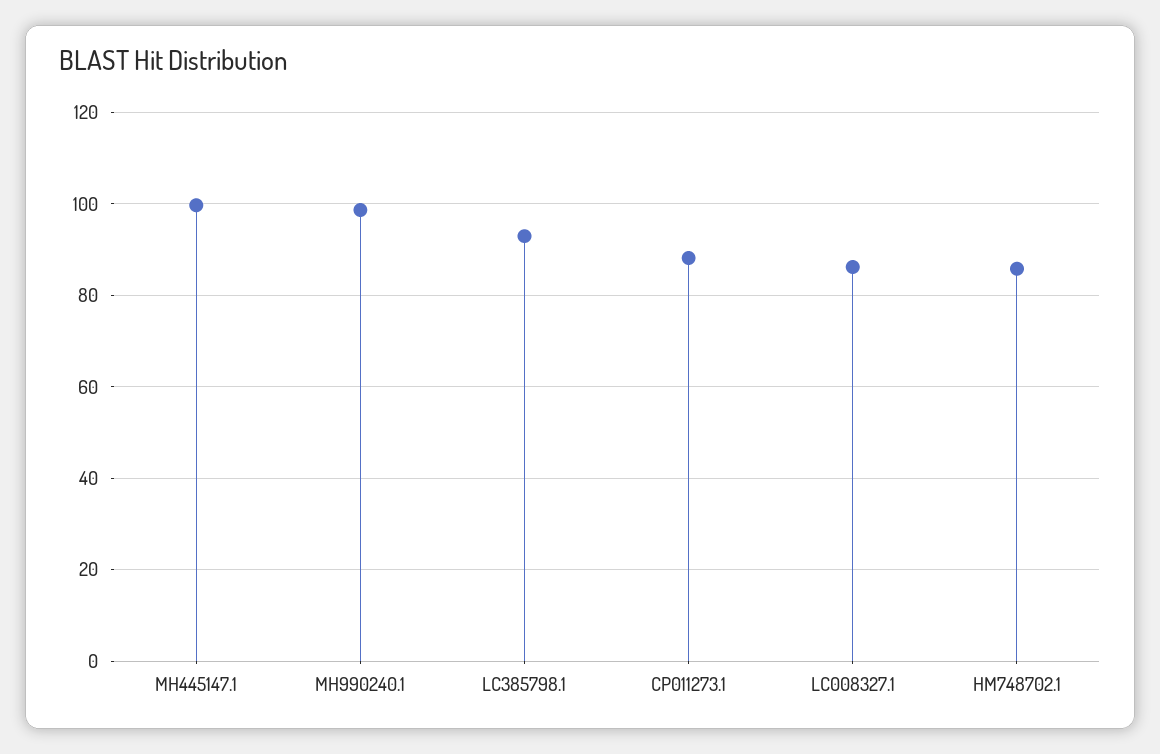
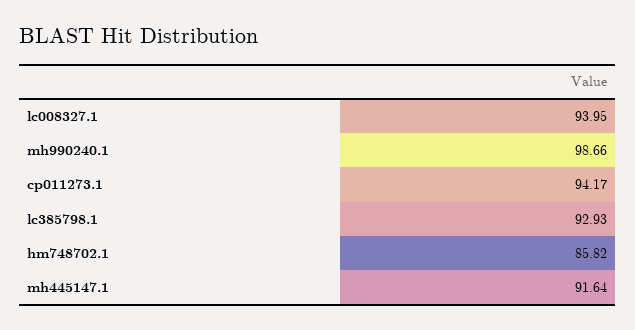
MH445147.1: 100 -> 91.64
CP011273.1: 88 -> 94.17
LC008327.1: 86 -> 93.95

